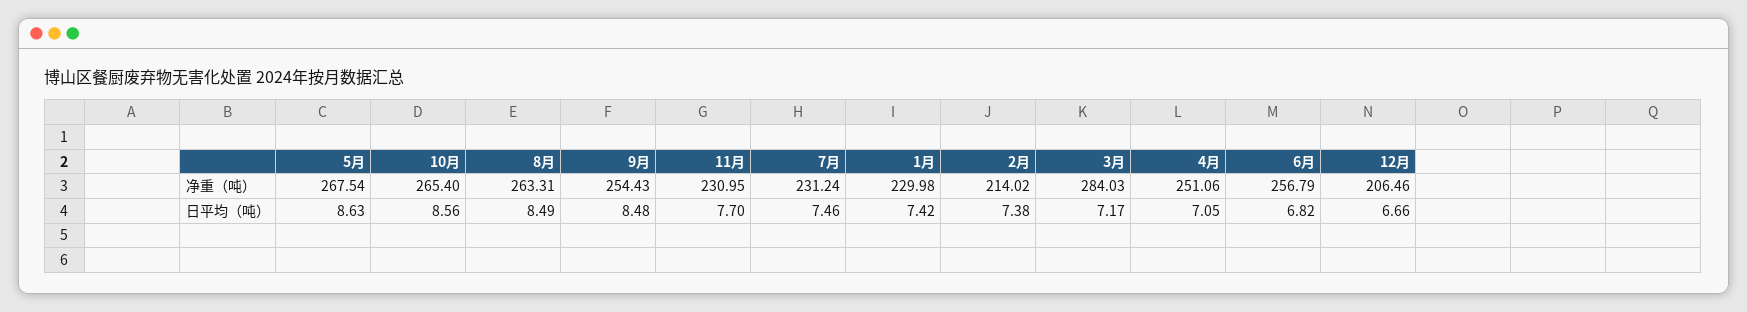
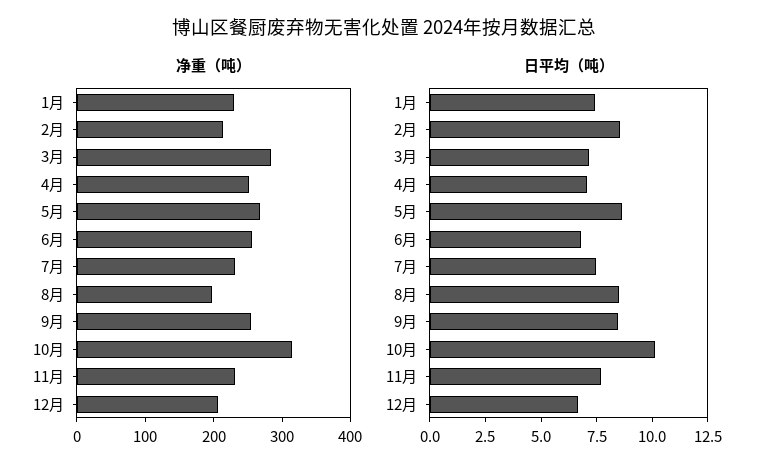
净重（吨）, 10月: 265.4 -> 320
净重（吨）, 8月: 263.31 -> 200
日平均（吨）, 10月: 8.56 -> 10
日平均（吨）, 2月: 7.38 -> 8.5

